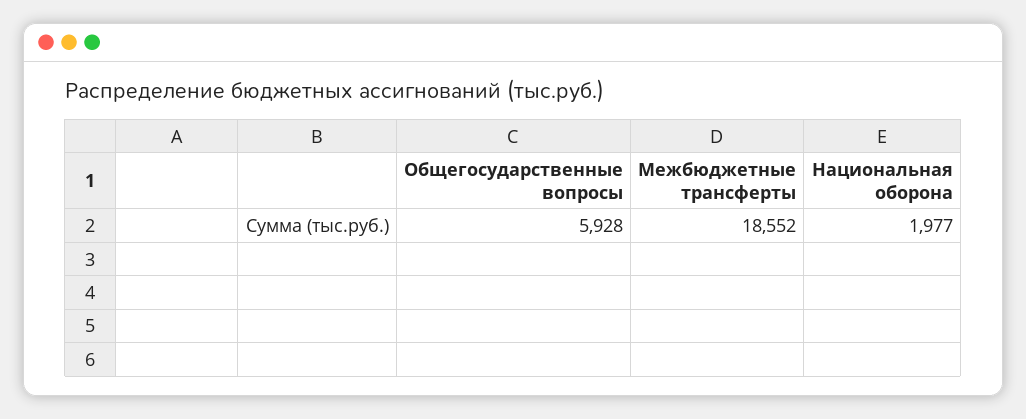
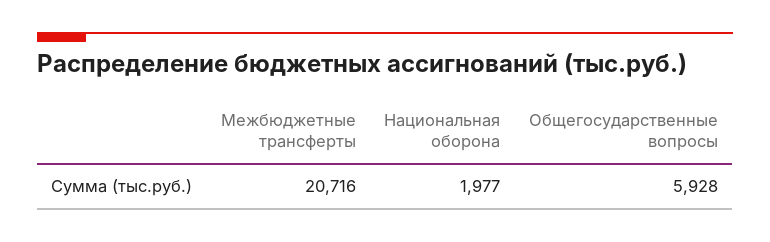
Межбюджетные трансферты: 18552 -> 20716

